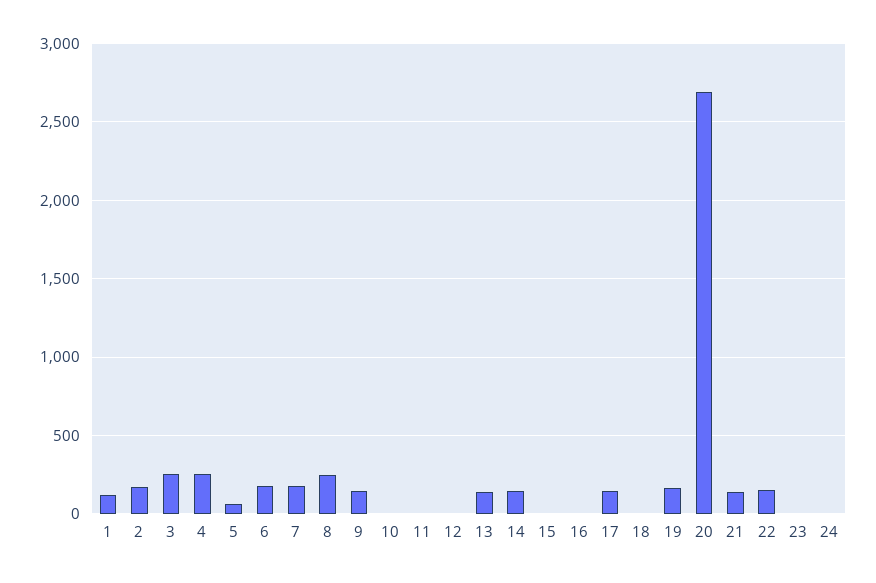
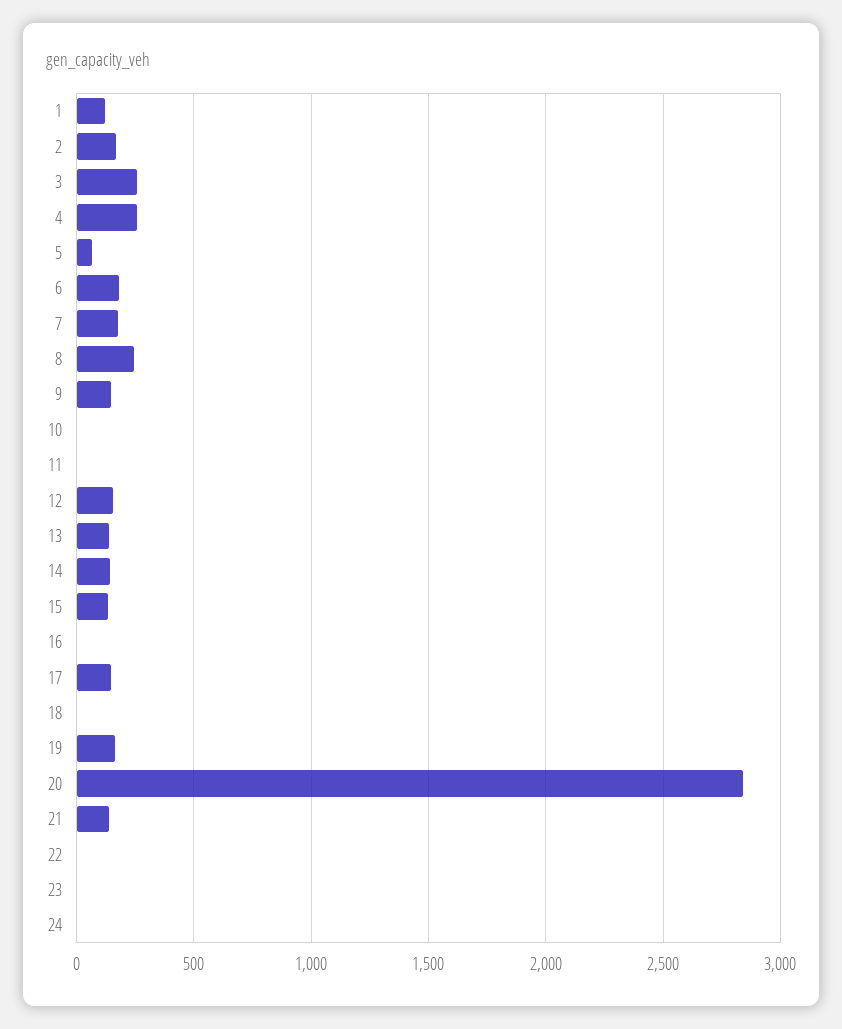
12: 0 -> 150
15: 0 -> 150
20: 2700 -> 2850
22: 150 -> 0

